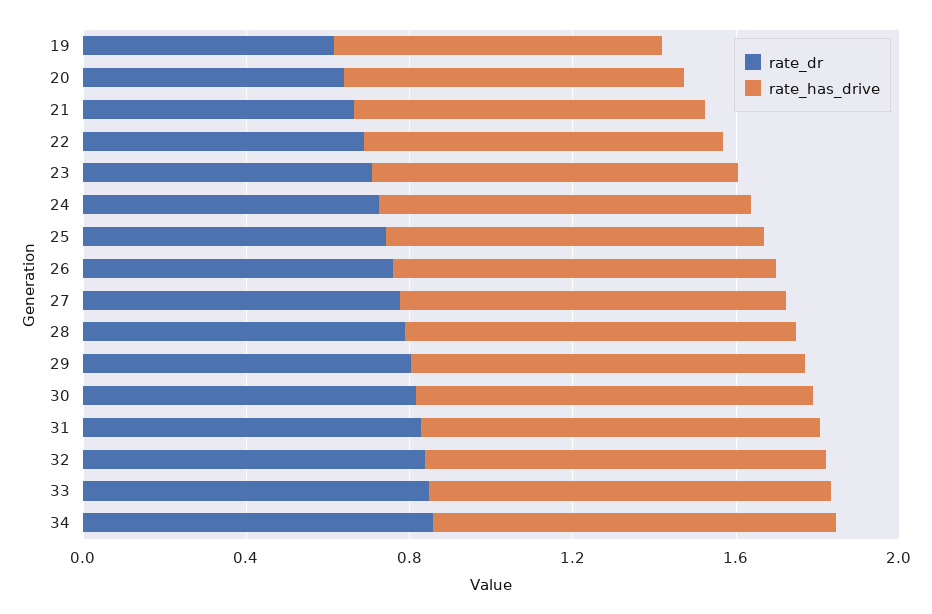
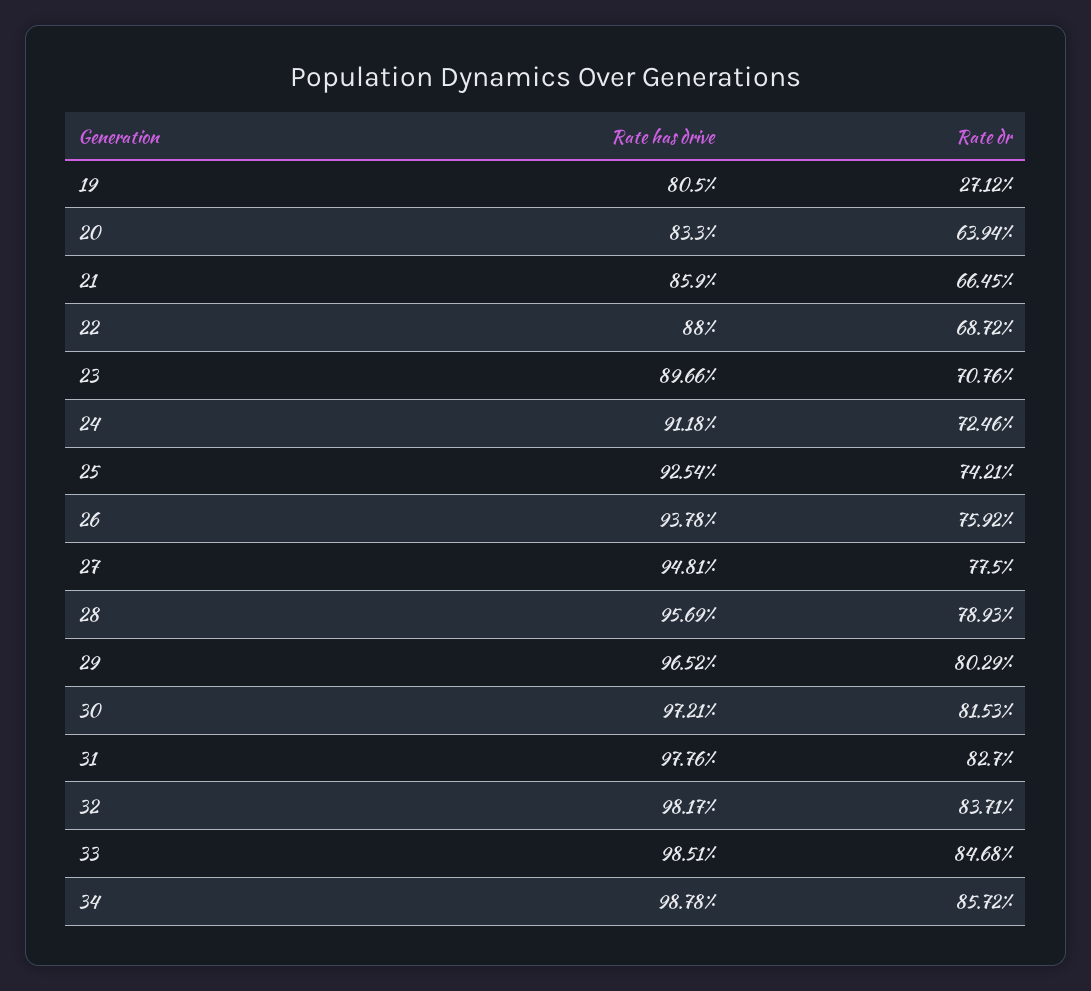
rate_dr, 19: 0.6 -> 0.2712

